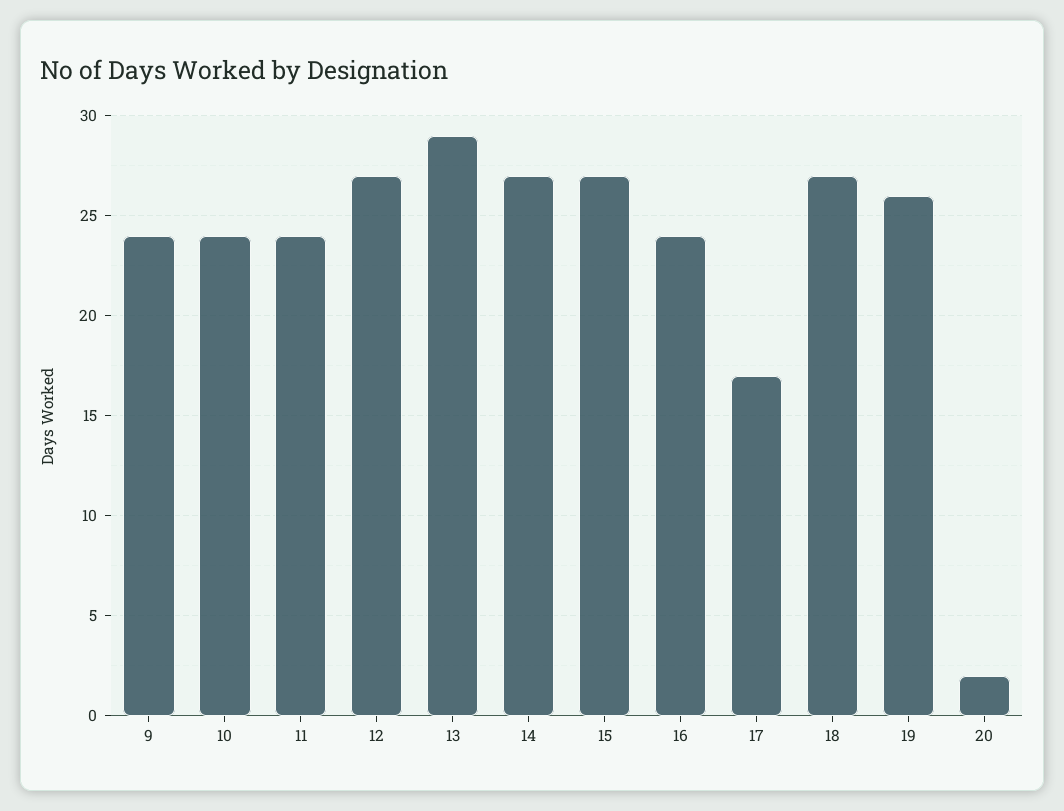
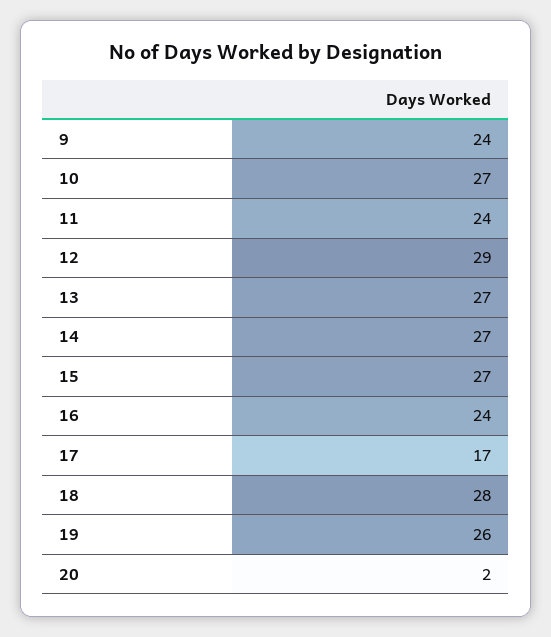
10: 24 -> 27
12: 27 -> 29
13: 29 -> 27
18: 27 -> 28

